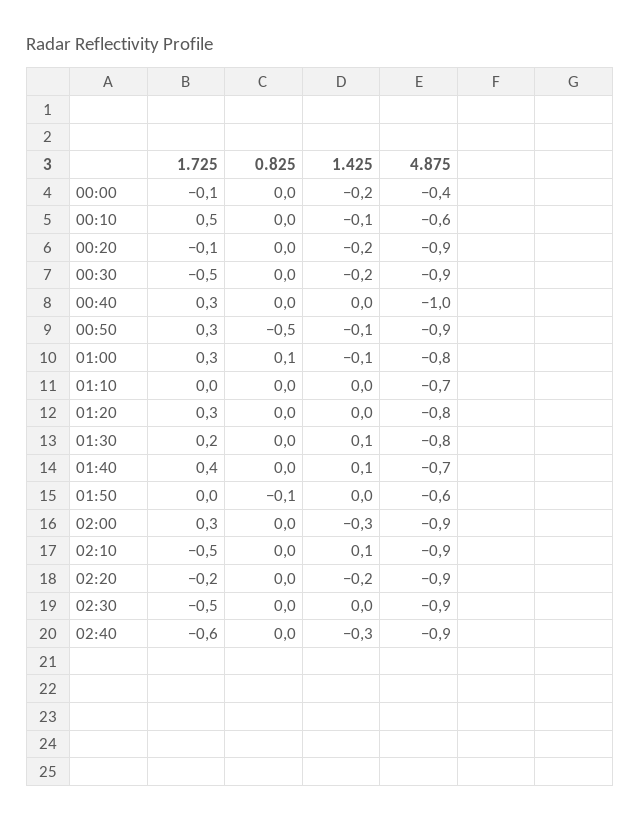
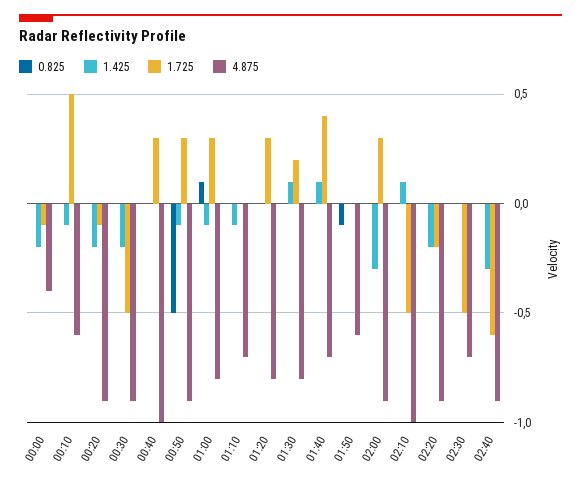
1.425, 01:10: 0 -> -0.1
4.875, 02:10: -0.9 -> -1
4.875, 02:30: -0.9 -> -0.7

